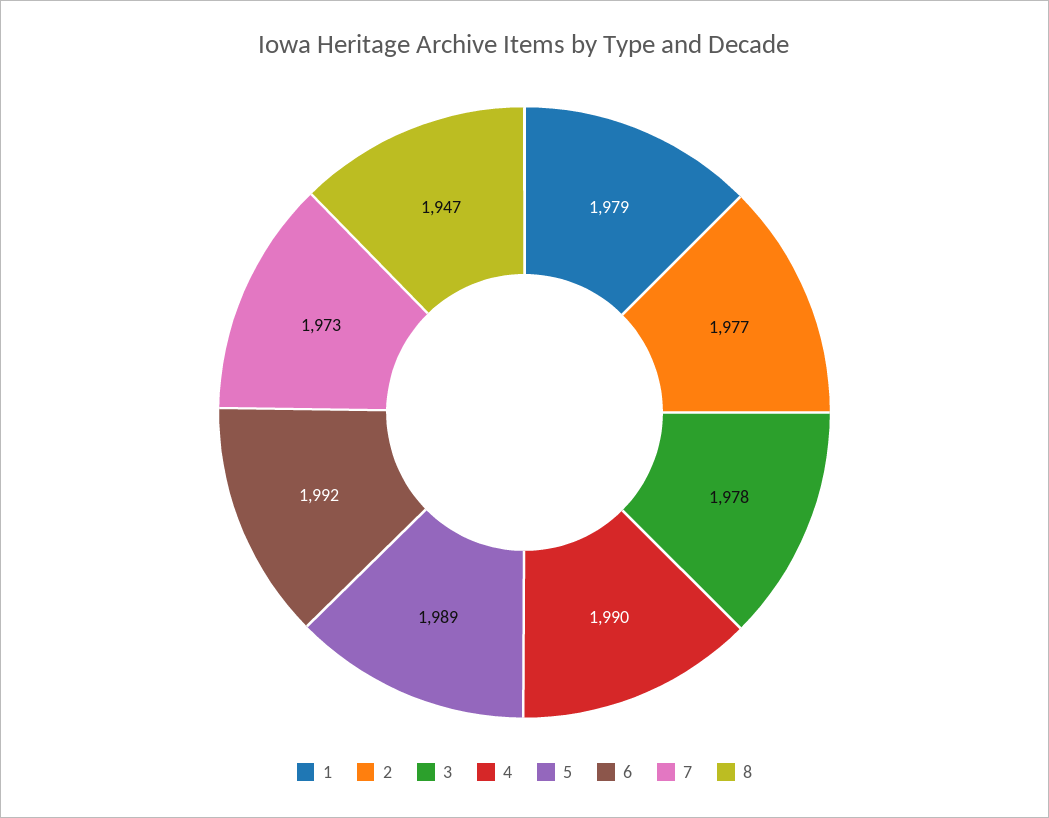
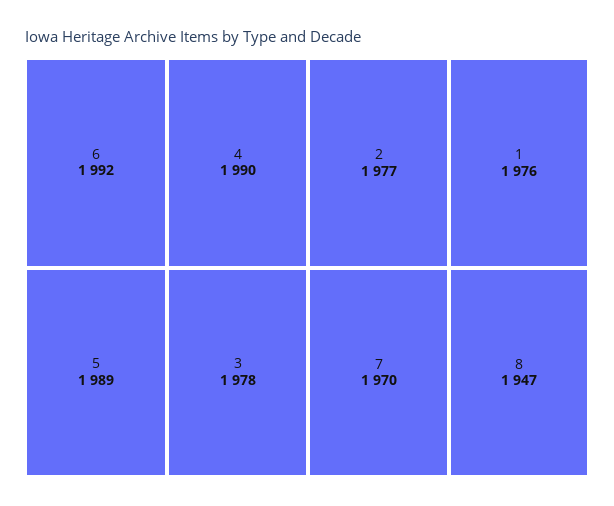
1: 1979 -> 1976
7: 1973 -> 1970

